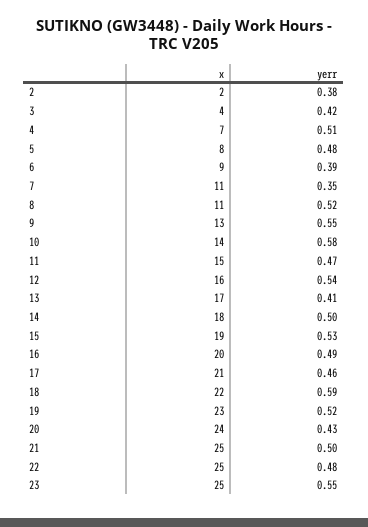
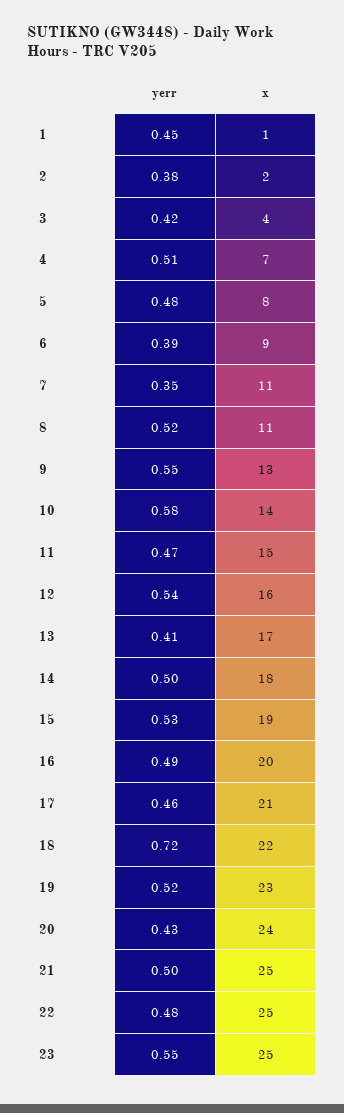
yerr, 18: 0.59 -> 0.72
yerr, 1: none -> 0.45
x, 1: none -> 1

